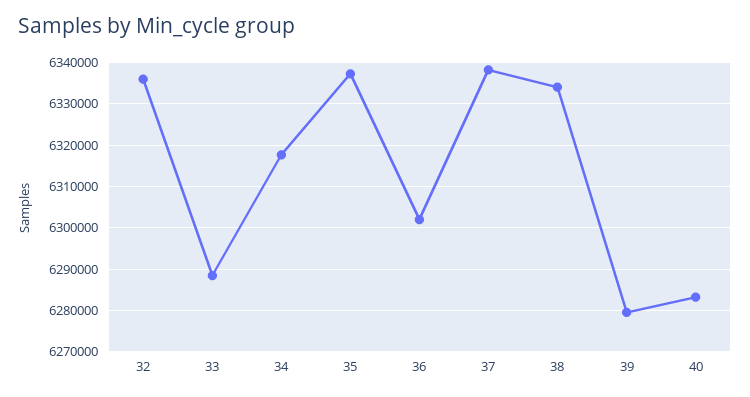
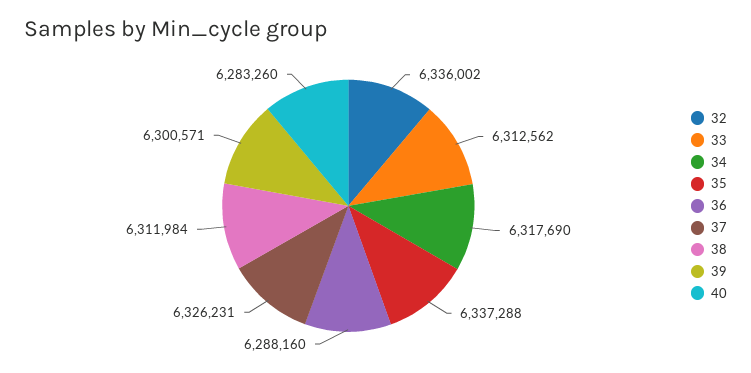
33: 6288000 -> 6312562
36: 6302000 -> 6288160
37: 6338000 -> 6326231
38: 6334000 -> 6311984
39: 6280000 -> 6300571

